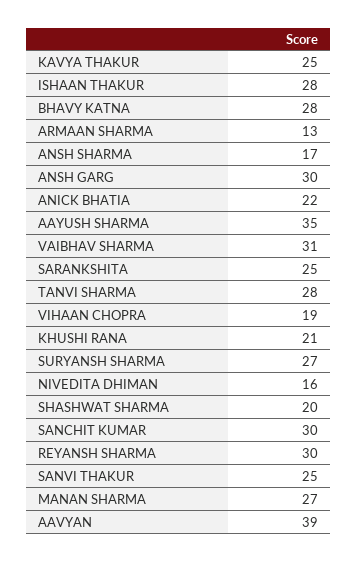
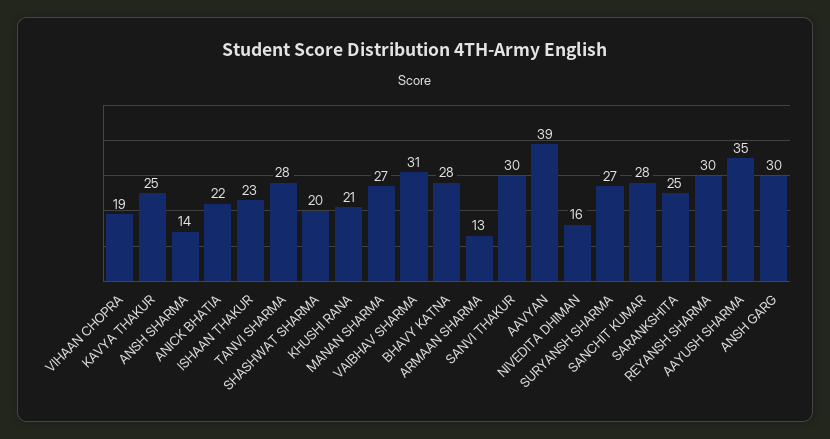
ISHAAN THAKUR: 28 -> 23
ANSH SHARMA: 17 -> 14
SANCHIT KUMAR: 30 -> 28
SANVI THAKUR: 25 -> 30

